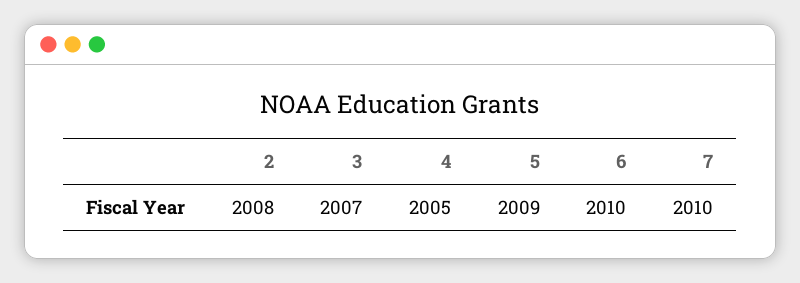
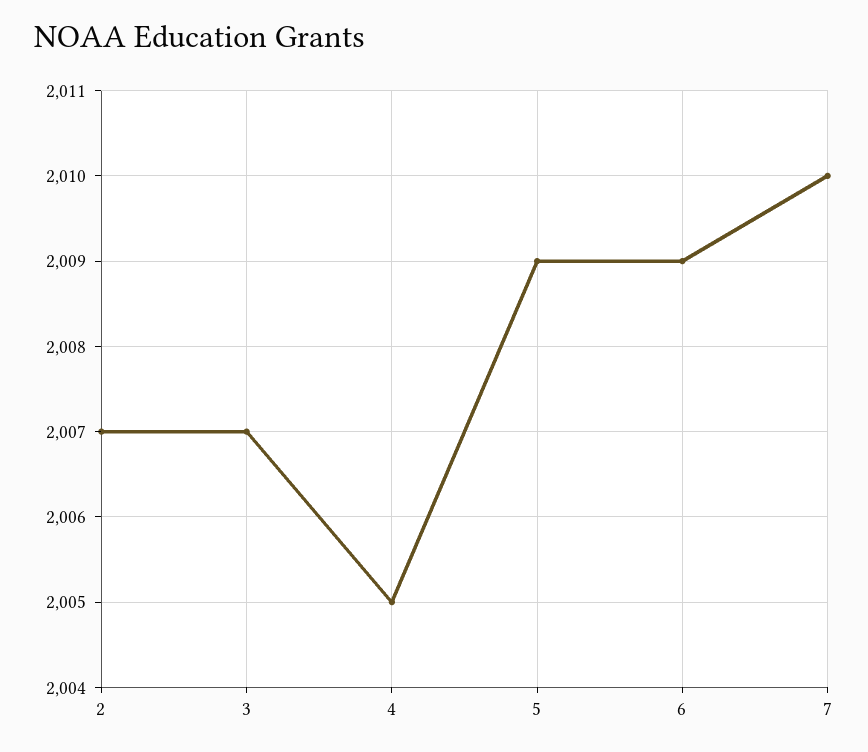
2: 2008 -> 2007
6: 2010 -> 2009

